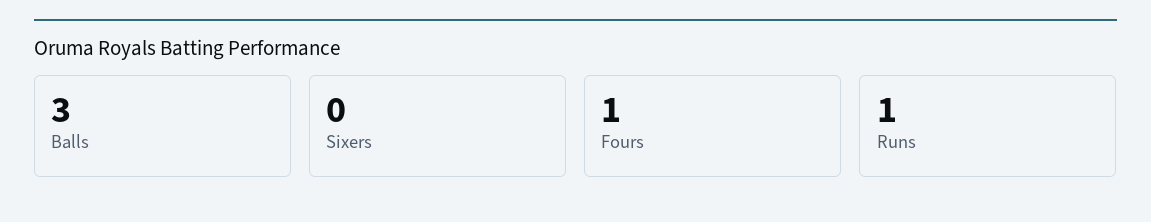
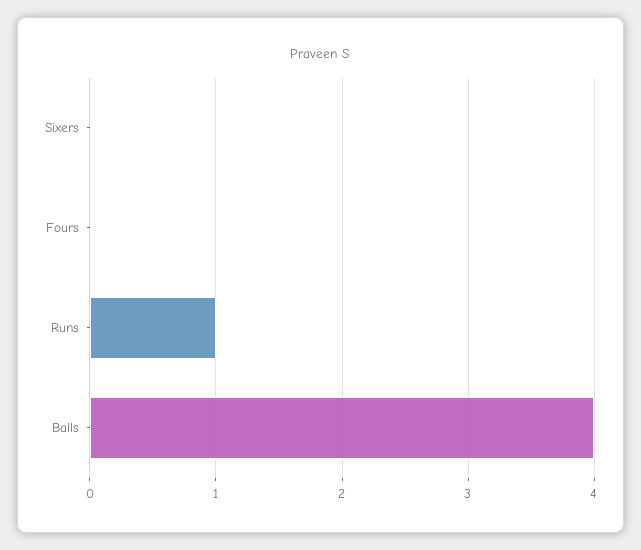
Balls: 3 -> 4
Fours: 1 -> 0

